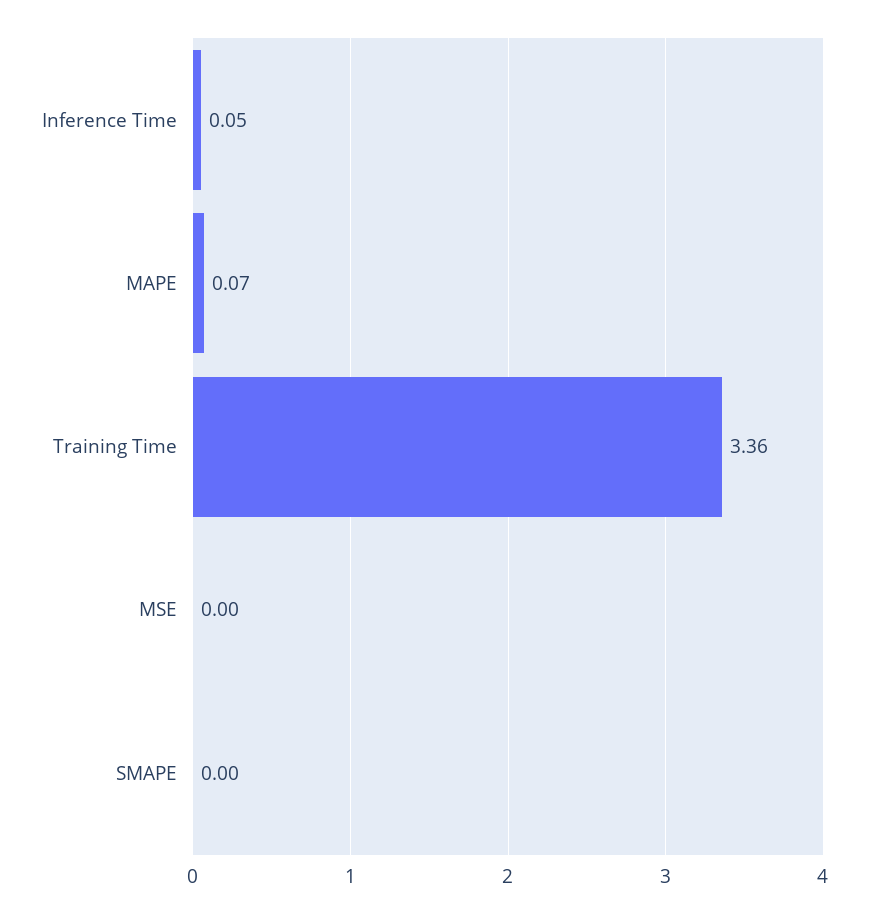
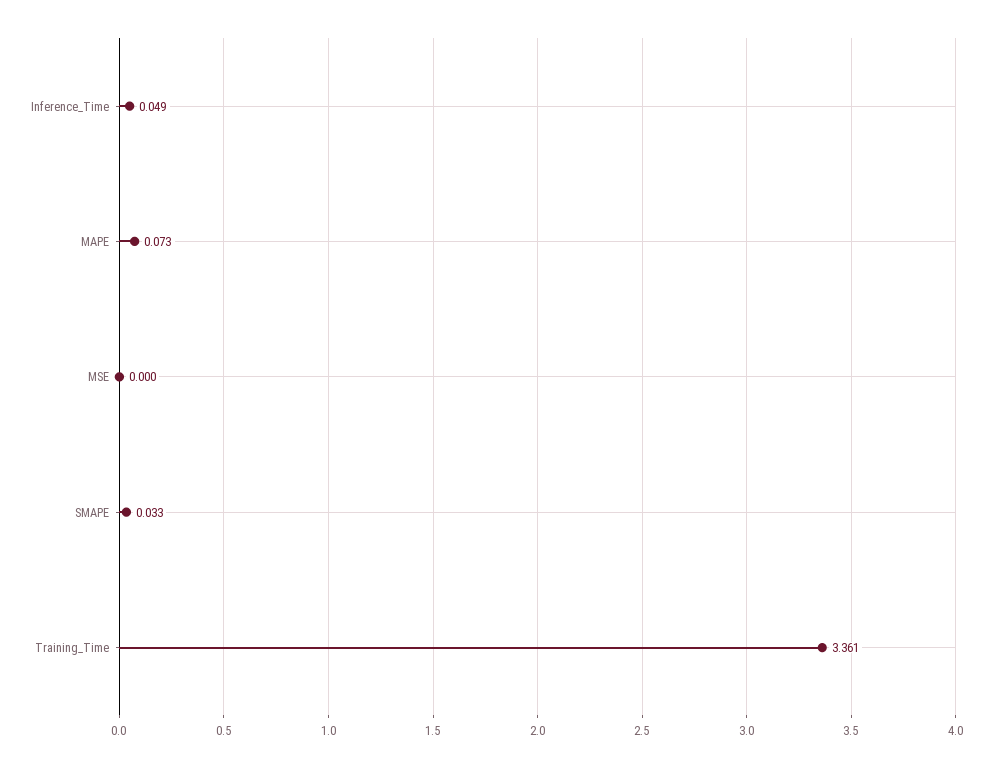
SMAPE: 0 -> 0.033

